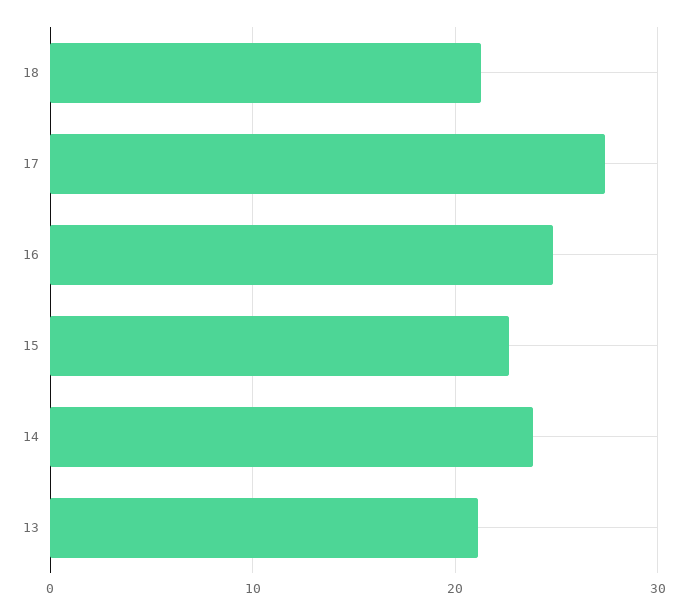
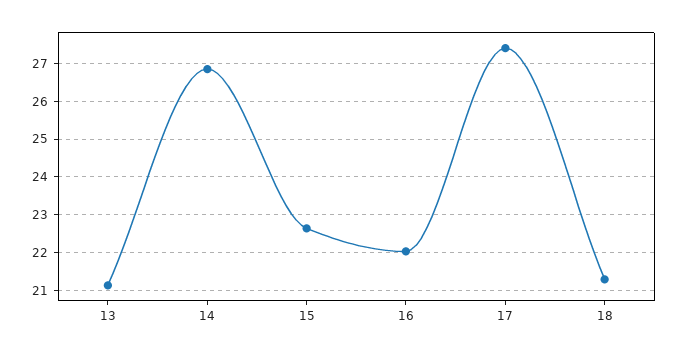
16: 25 -> 22
14: 24 -> 26.8

